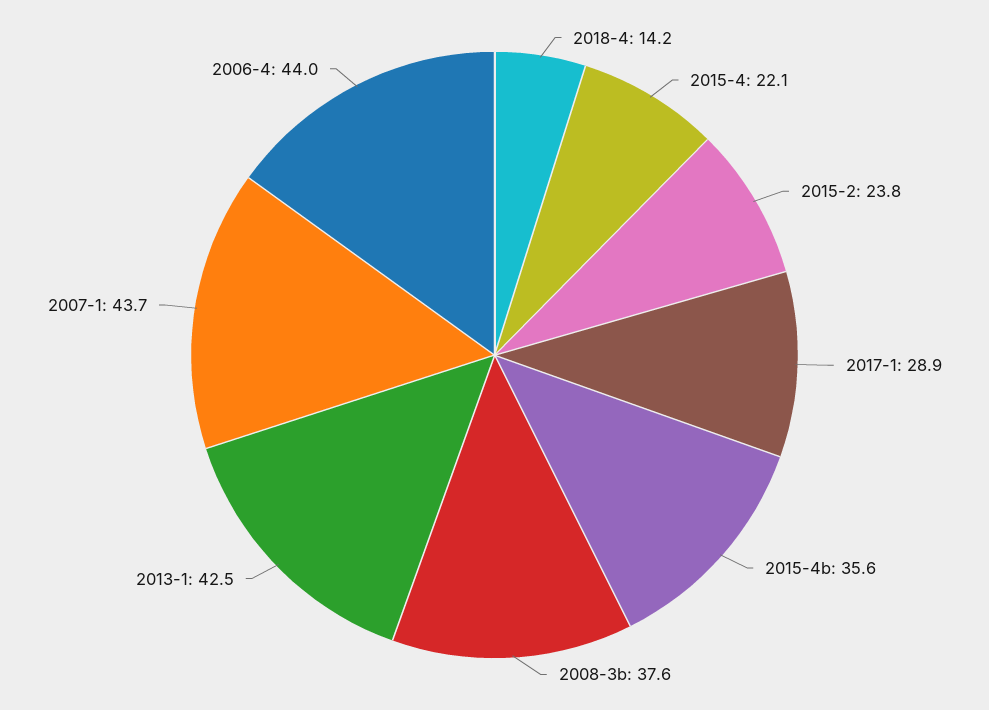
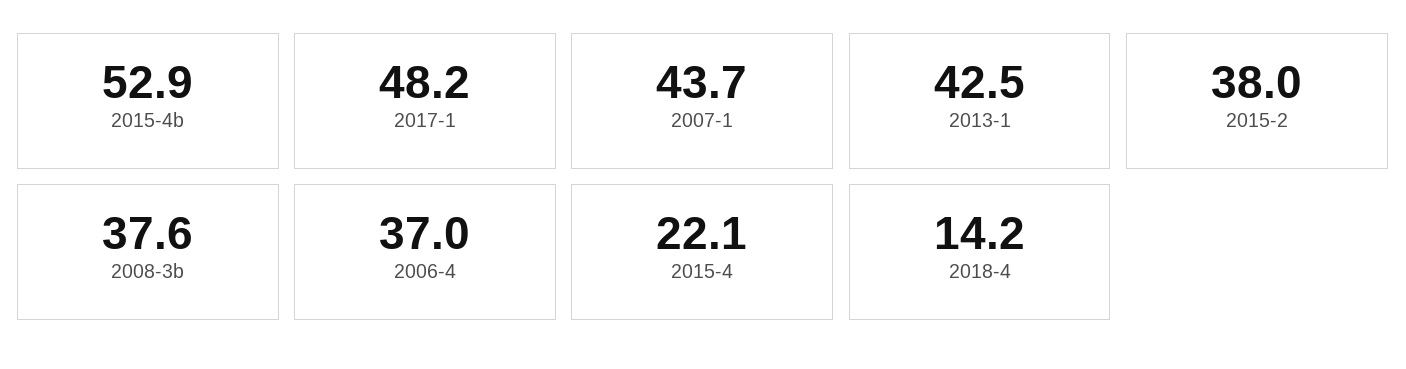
2015-2: 23.8 -> 38
2017-1: 28.9 -> 48.2
2015-4b: 35.6 -> 52.9
2006-4: 44 -> 37

